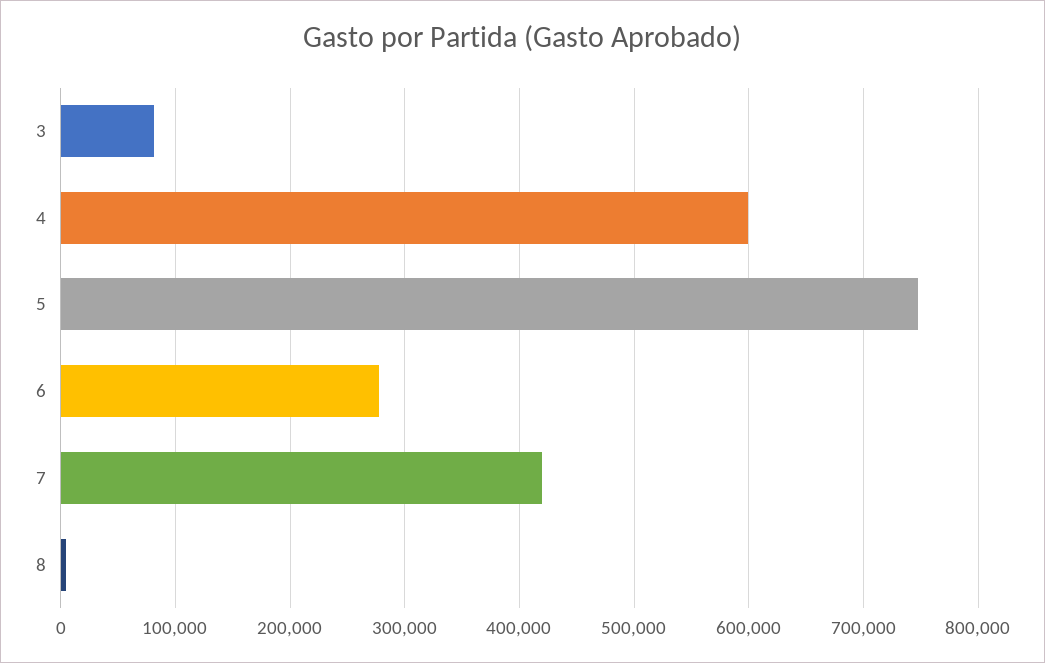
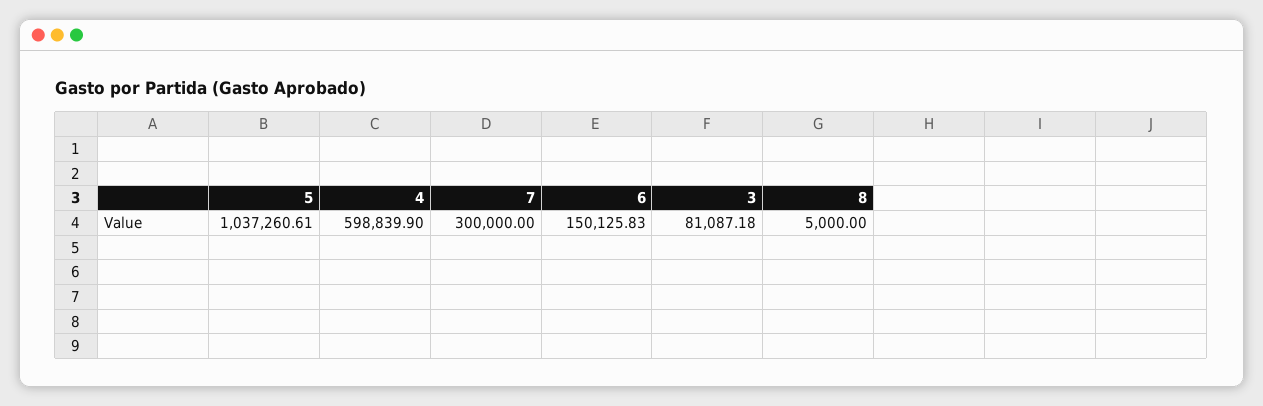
5: 750000 -> 1037260.61
6: 280000 -> 150125.83
7: 420000 -> 300000

